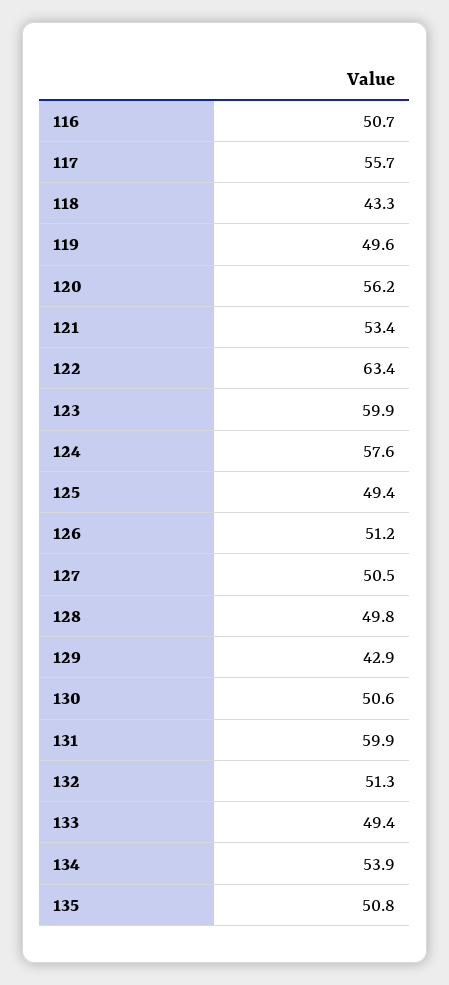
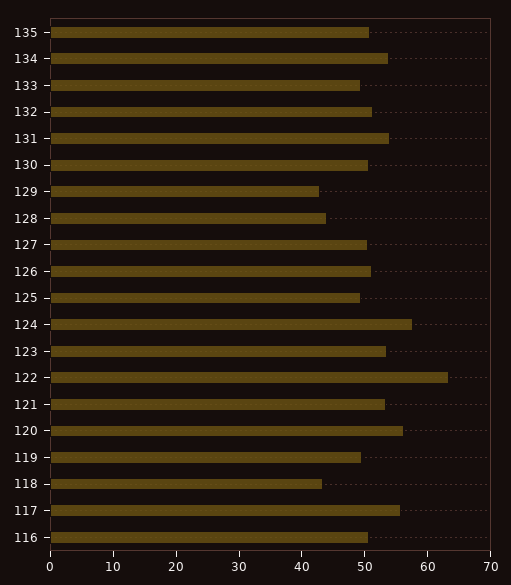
123: 59.9 -> 54
128: 49.8 -> 44
131: 59.9 -> 54

